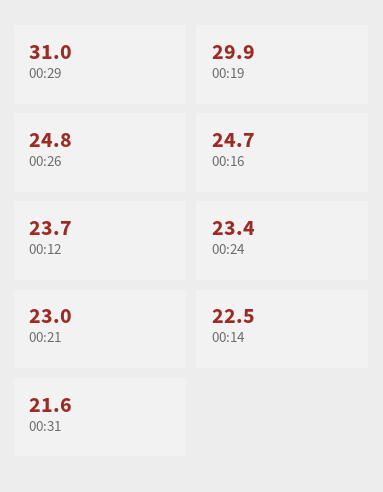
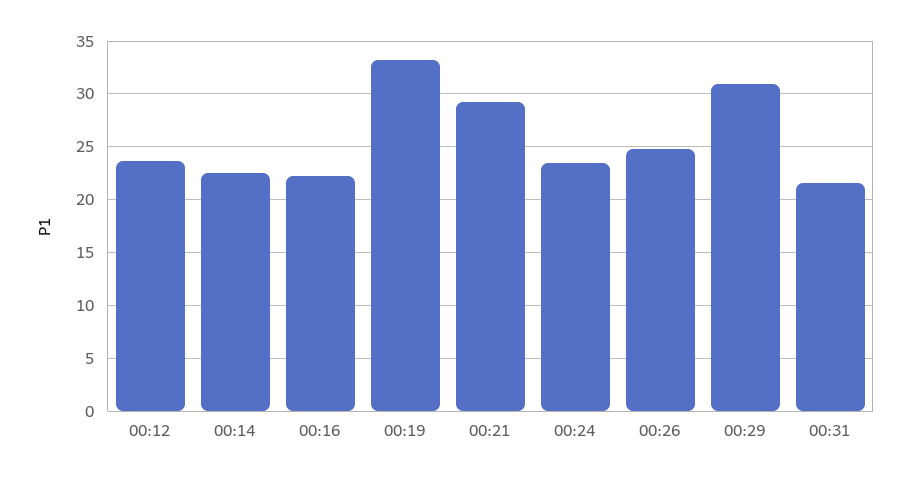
00:19: 29.9 -> 33
00:16: 24.7 -> 22
00:21: 23 -> 29

